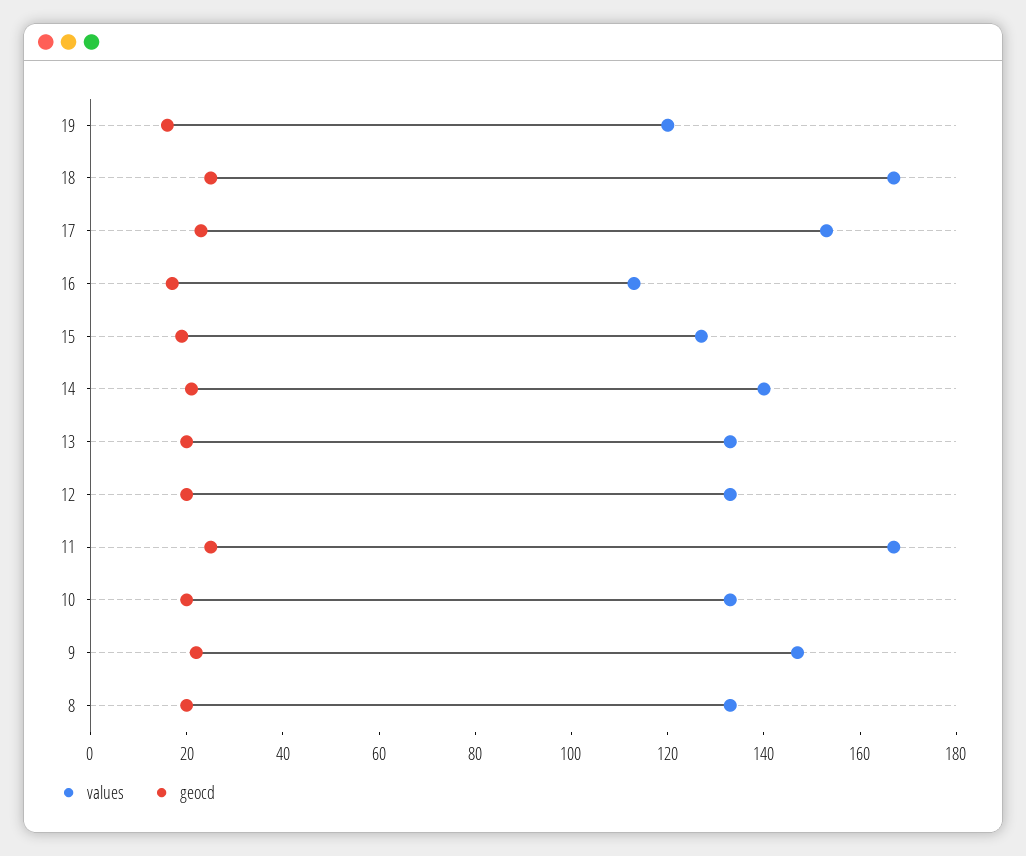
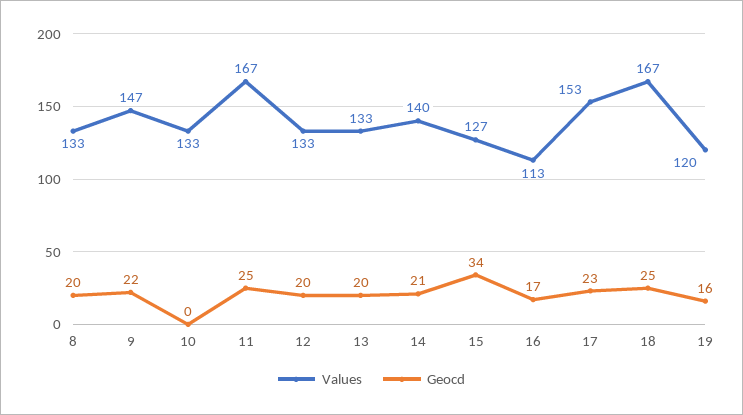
geocd, 15: 20 -> 34
geocd, 10: 20 -> 0

